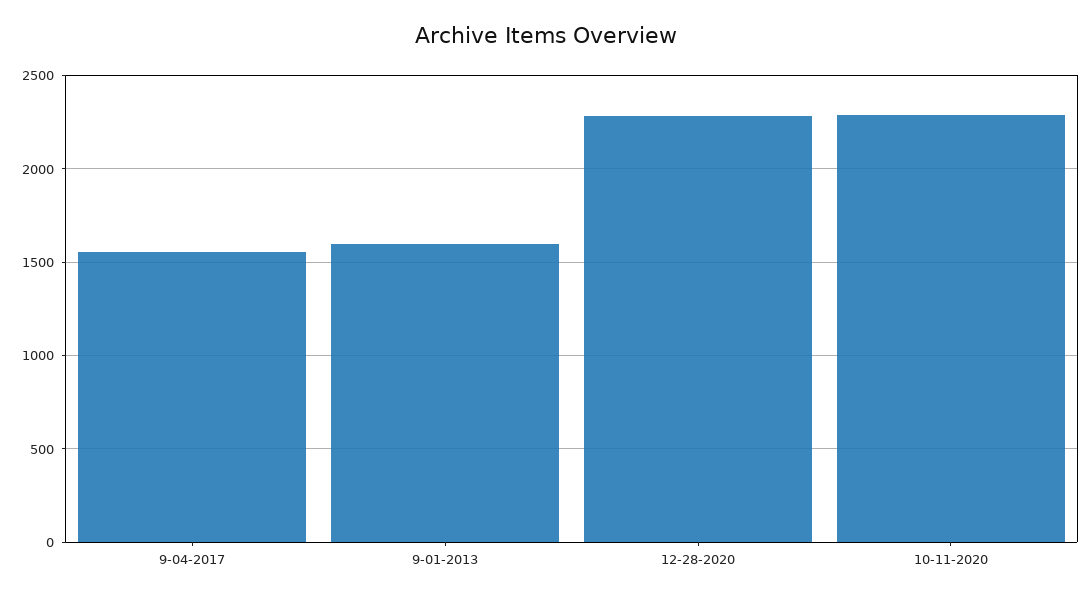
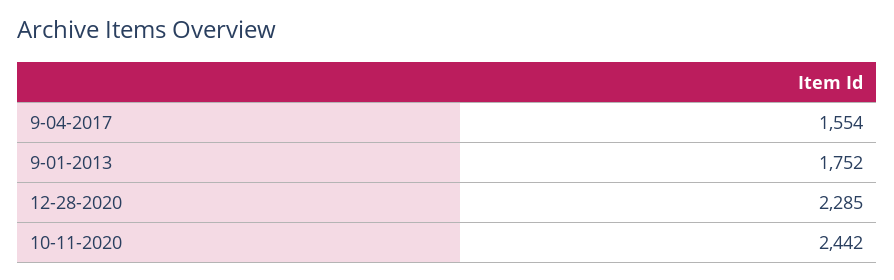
9-01-2013: 1600 -> 1752
10-11-2020: 2300 -> 2442

